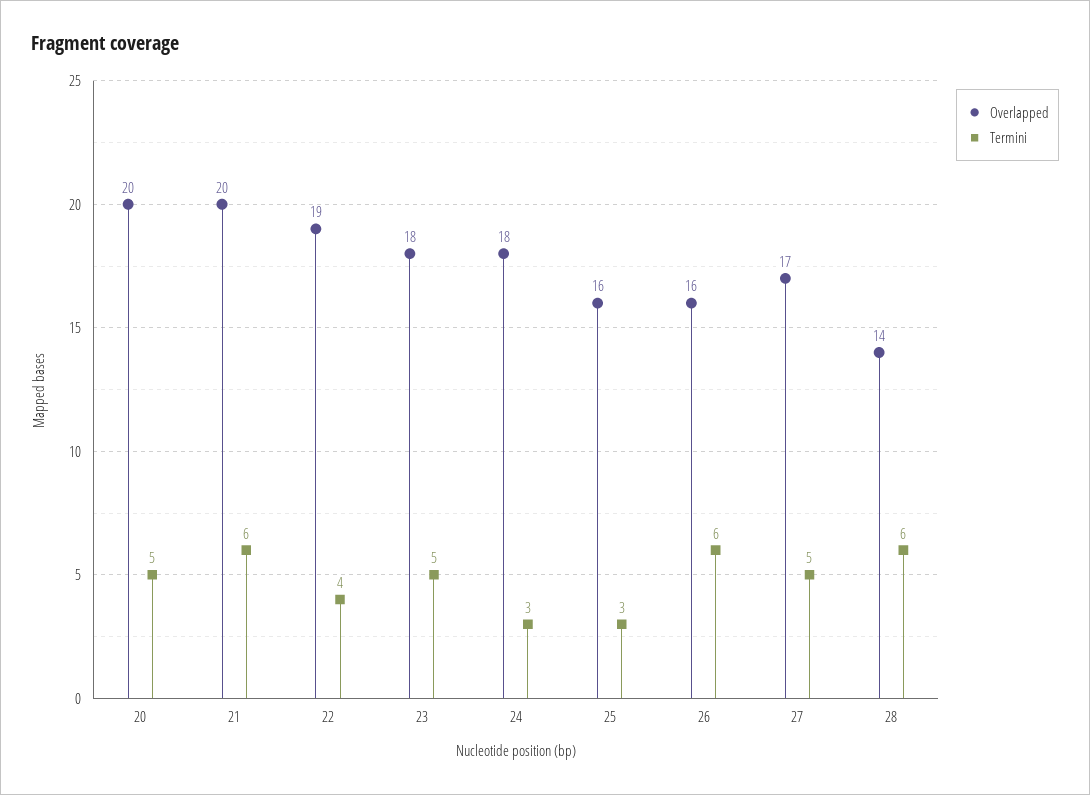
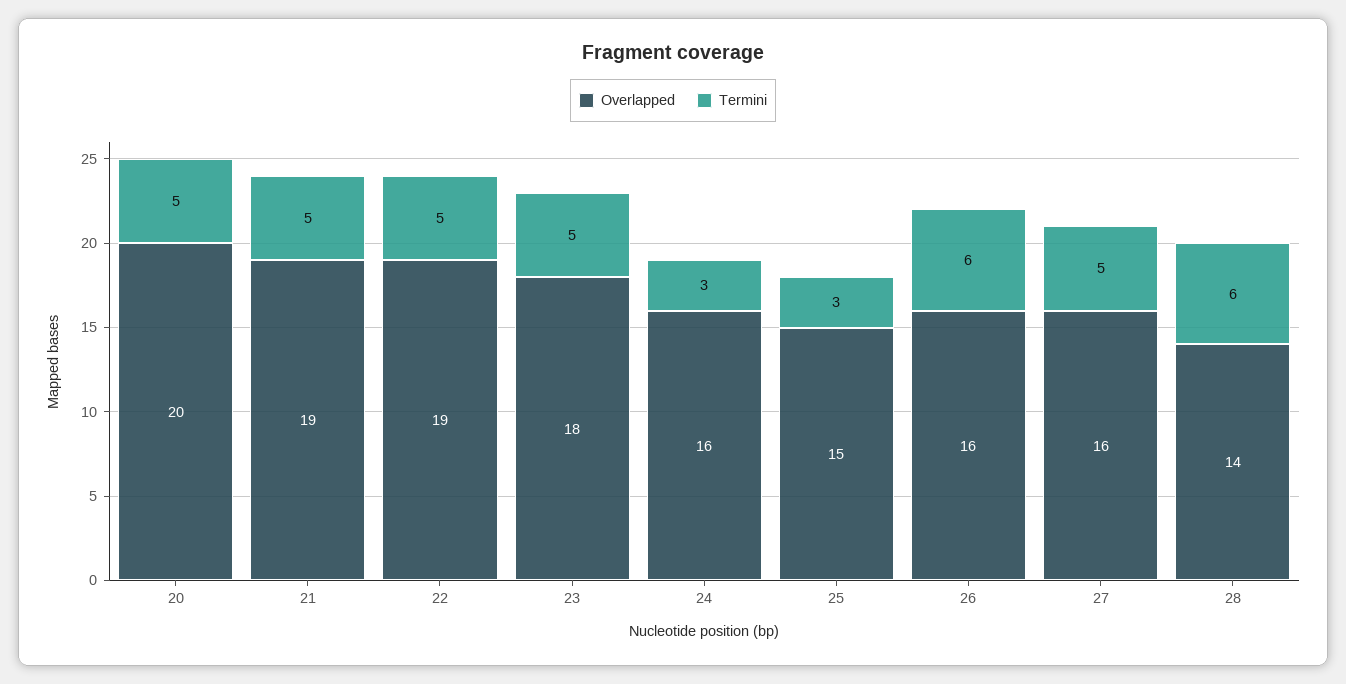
Overlapped, 21: 20 -> 19
Termini, 21: 6 -> 5
Termini, 22: 4 -> 5
Overlapped, 24: 18 -> 16
Overlapped, 25: 16 -> 15
Overlapped, 27: 17 -> 16

